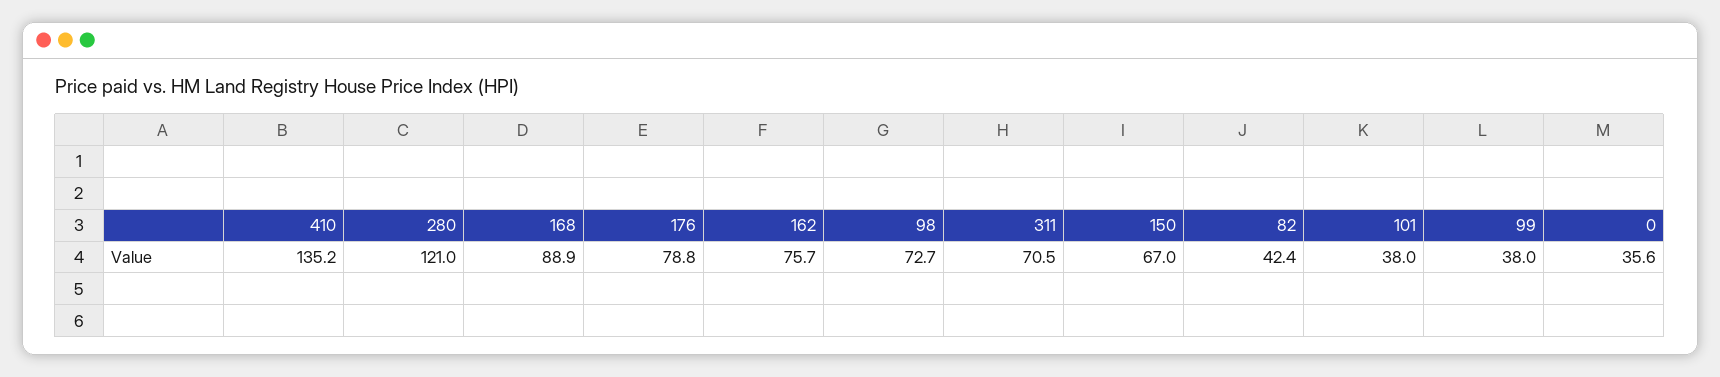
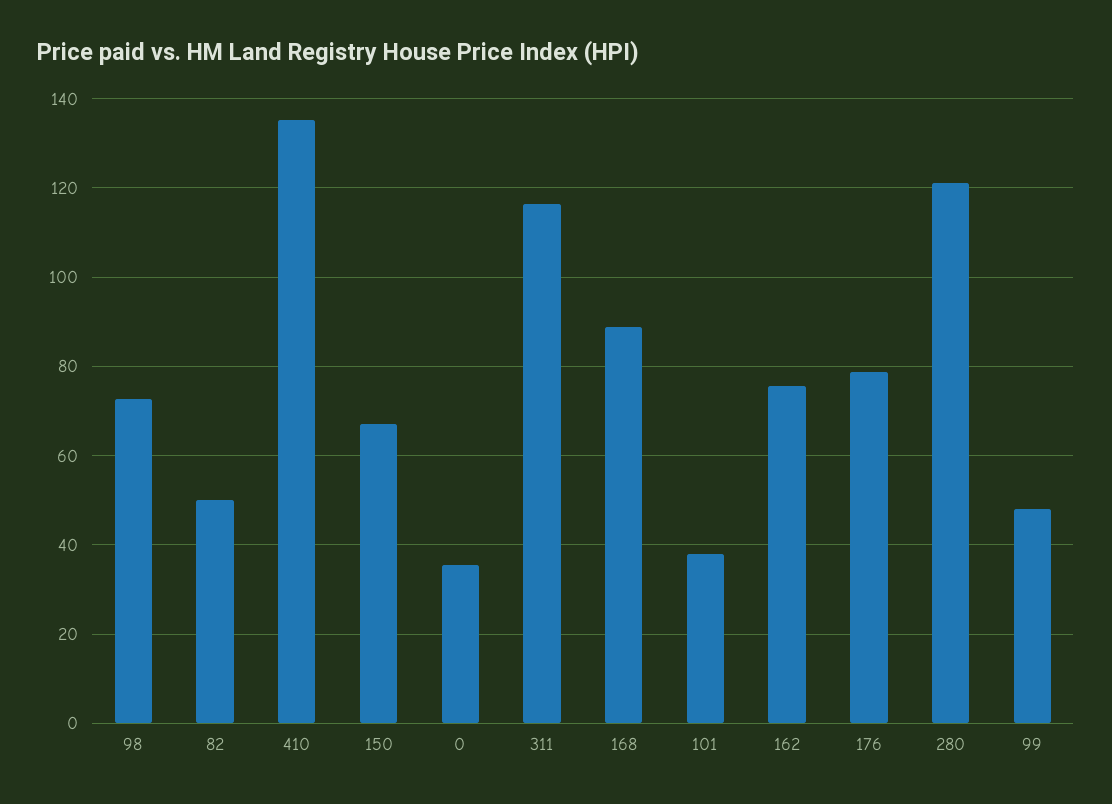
311: 70.5 -> 116
82: 42.4 -> 50
99: 38 -> 48

